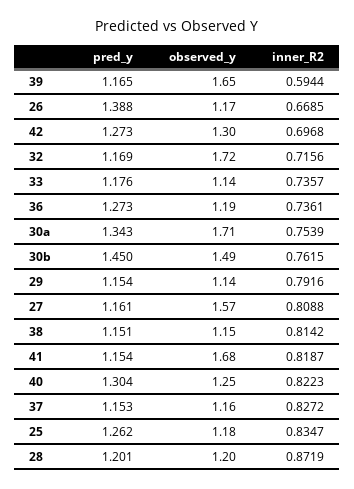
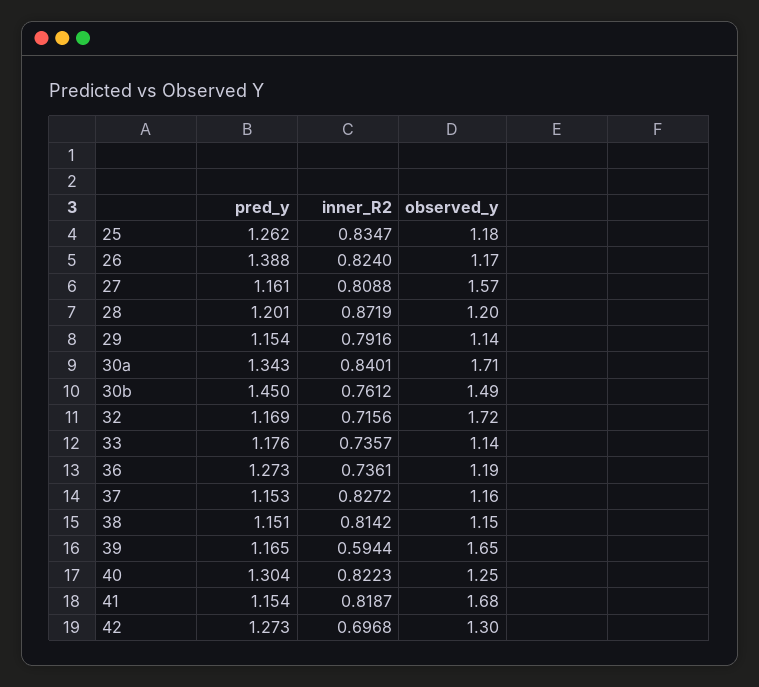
inner_R2, 26: 0.6685 -> 0.824
inner_R2, 30a: 0.7539 -> 0.8401
inner_R2, 30b: 0.7615 -> 0.7612

